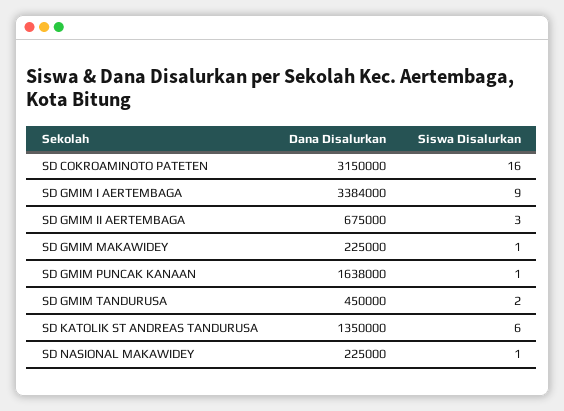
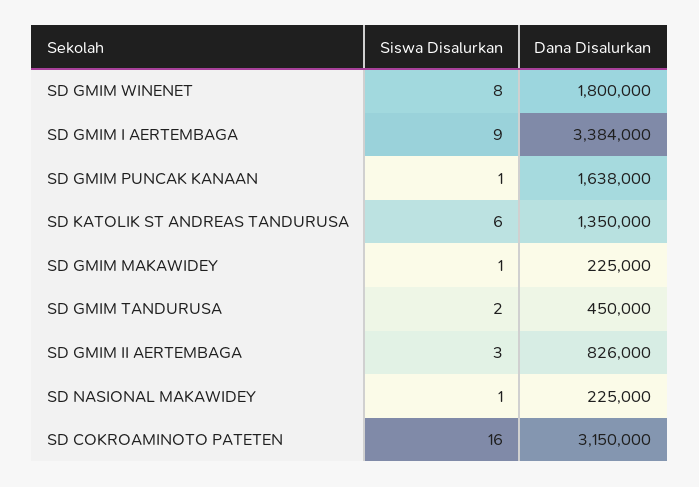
Dana Disalurkan, SD GMIM II AERTEMBAGA: 675000 -> 826000
Siswa Disalurkan, SD GMIM WINENET: none -> 8
Dana Disalurkan, SD GMIM WINENET: none -> 1800000

